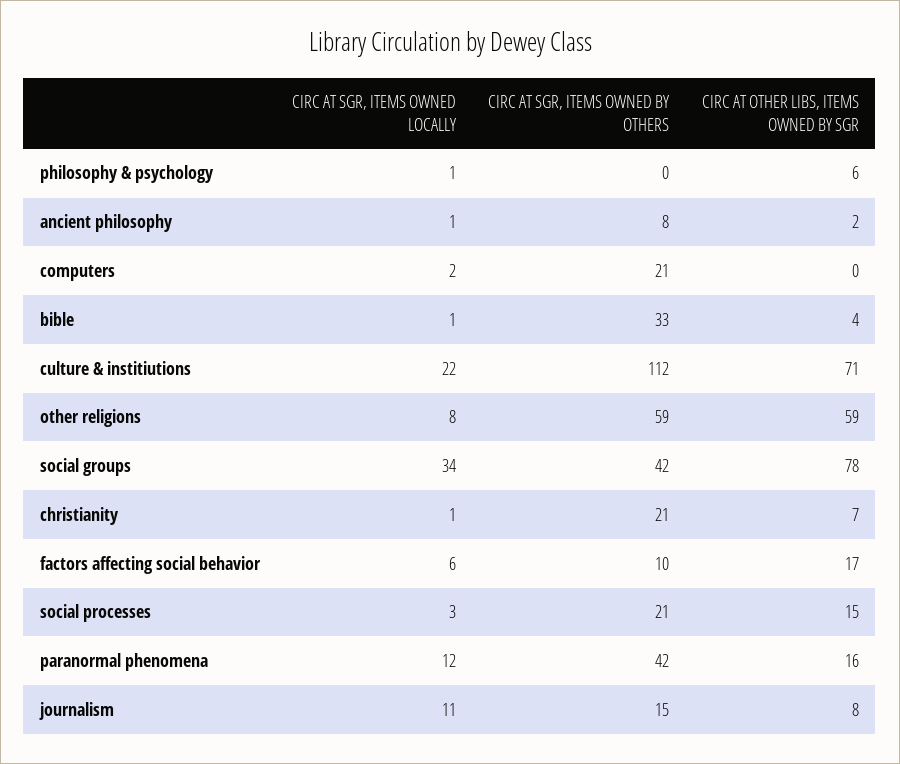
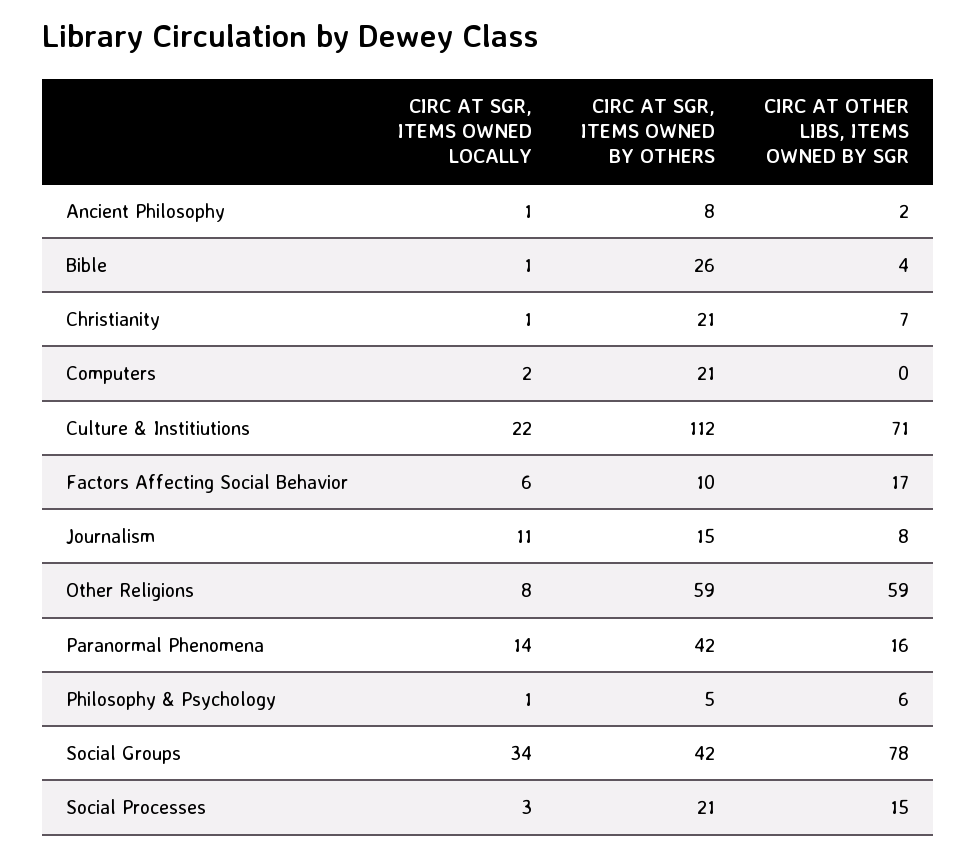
CIRC AT SGR, ITEMS OWNED BY OTHERS, philosophy & psychology: 0 -> 5
CIRC AT SGR, ITEMS OWNED BY OTHERS, bible: 33 -> 26
CIRC AT SGR, ITEMS OWNED LOCALLY, paranormal phenomena: 12 -> 14

